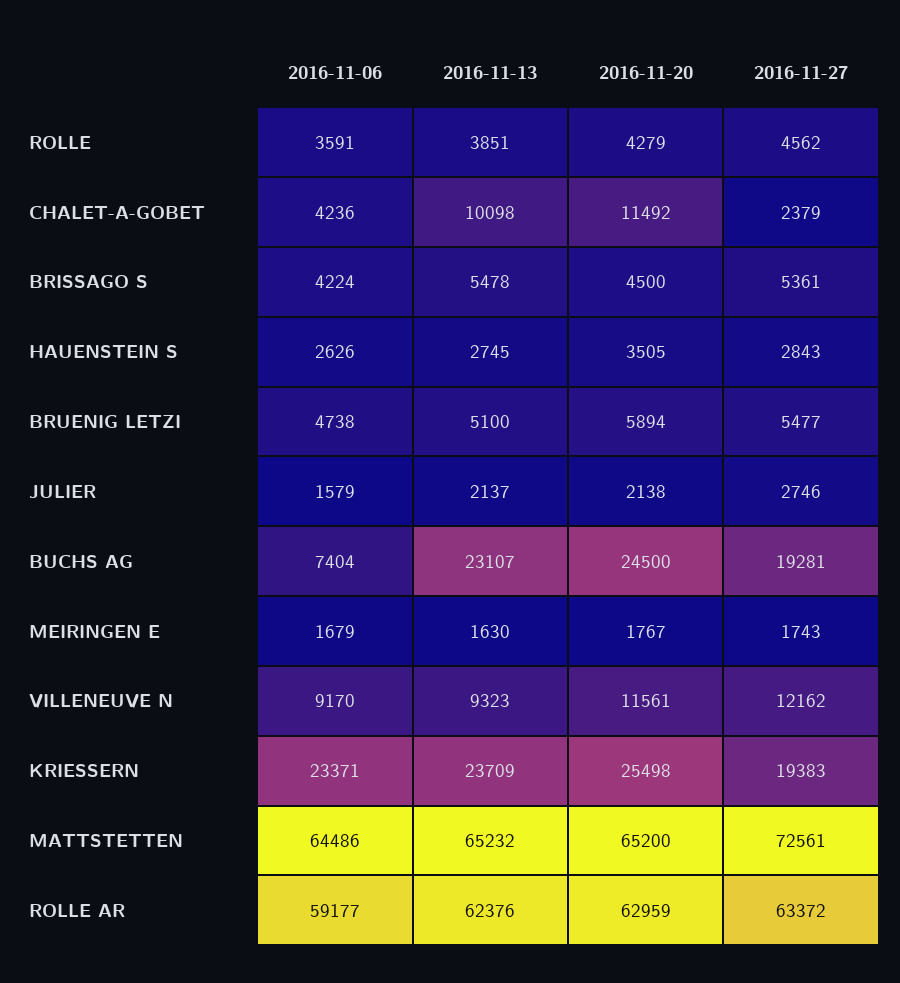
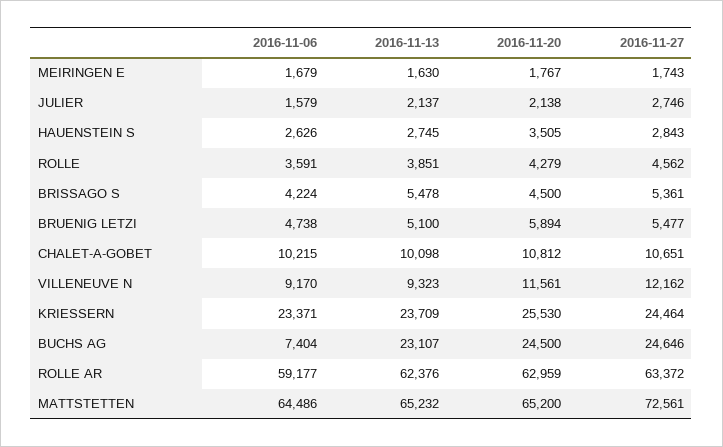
2016-11-06, CHALET-A-GOBET: 4236 -> 10215
2016-11-20, CHALET-A-GOBET: 11492 -> 10812
2016-11-27, CHALET-A-GOBET: 2379 -> 10651
2016-11-27, BUCHS AG: 19281 -> 24646
2016-11-20, KRIESSERN: 25498 -> 25530
2016-11-27, KRIESSERN: 19383 -> 24464

